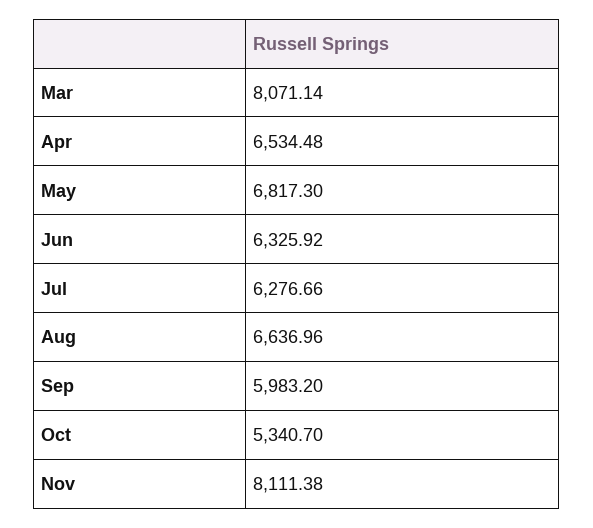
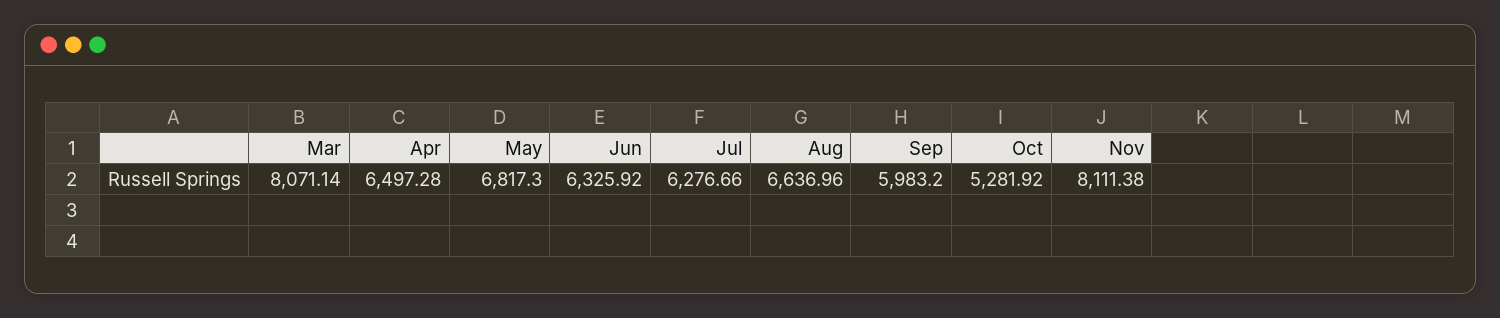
Apr: 6534.48 -> 6497.28
Oct: 5340.7 -> 5281.92

